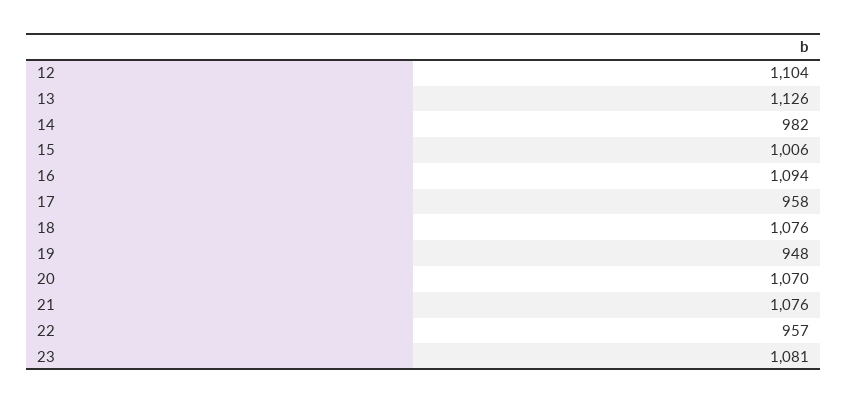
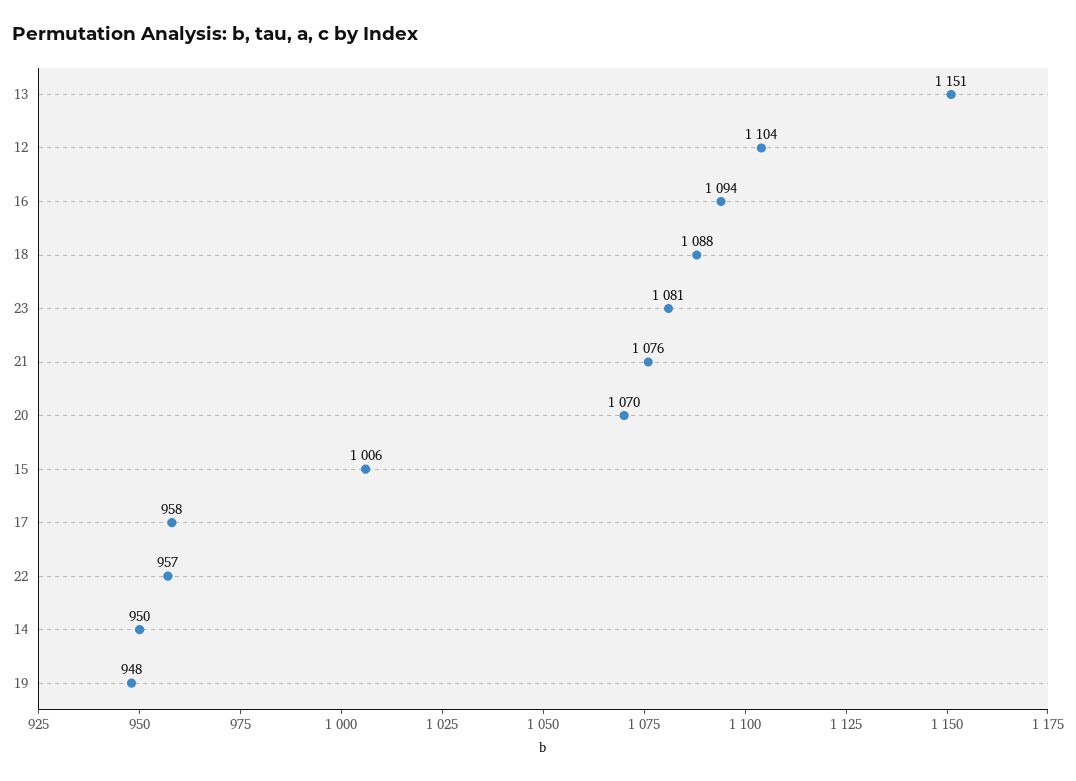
13: 1126 -> 1151
14: 982 -> 950
18: 1076 -> 1088

